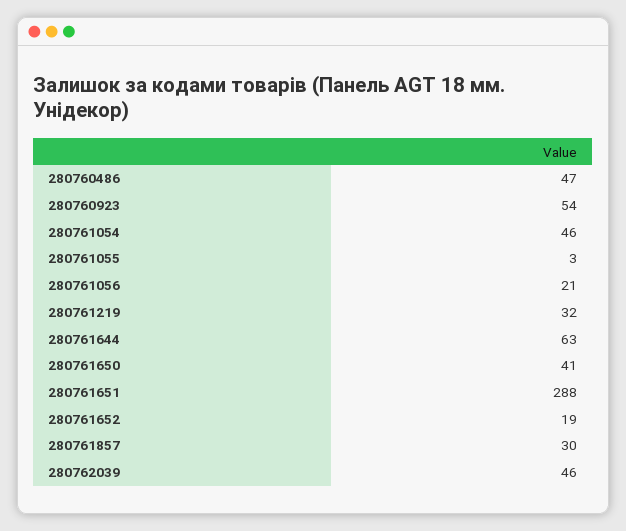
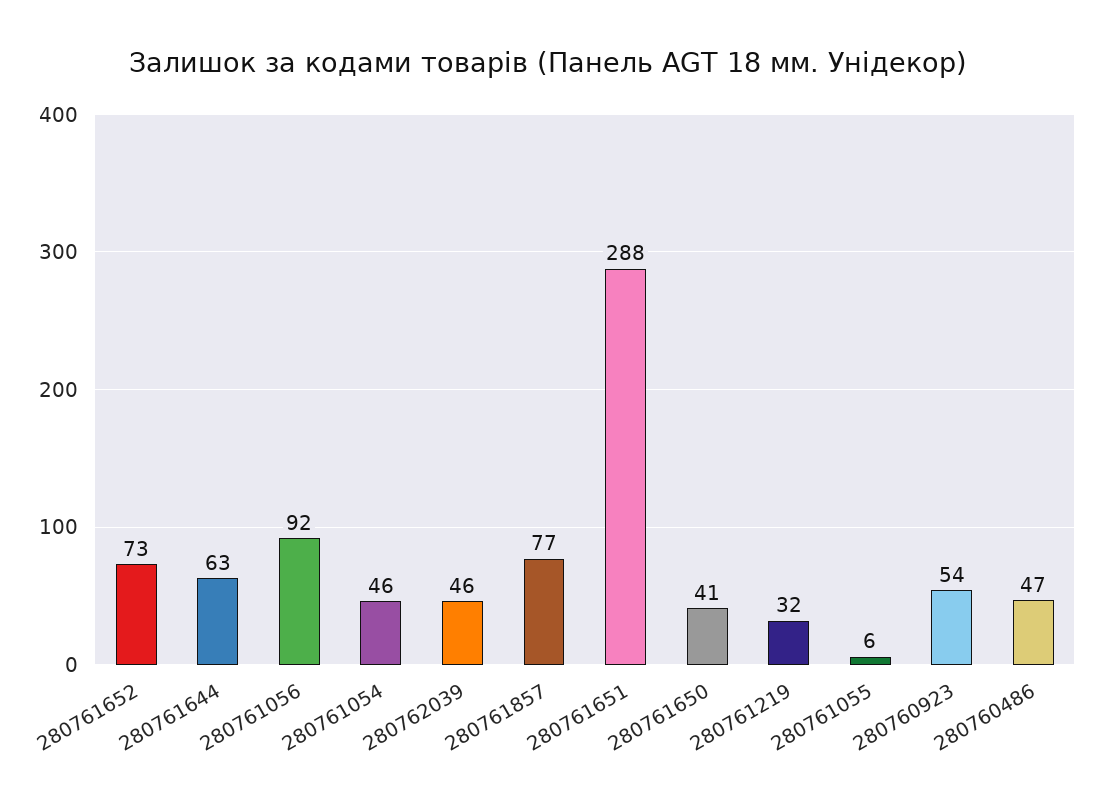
280761055: 3 -> 6
280761056: 21 -> 92
280761652: 19 -> 73
280761857: 30 -> 77

